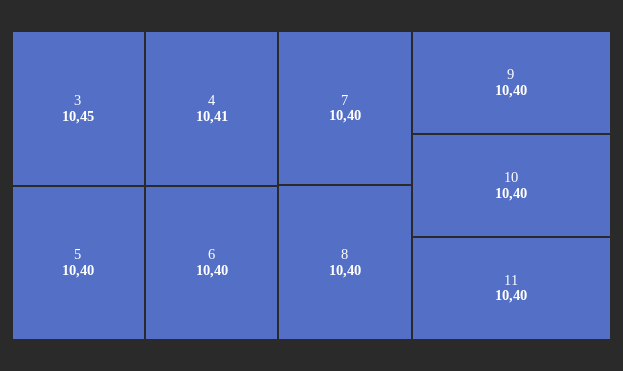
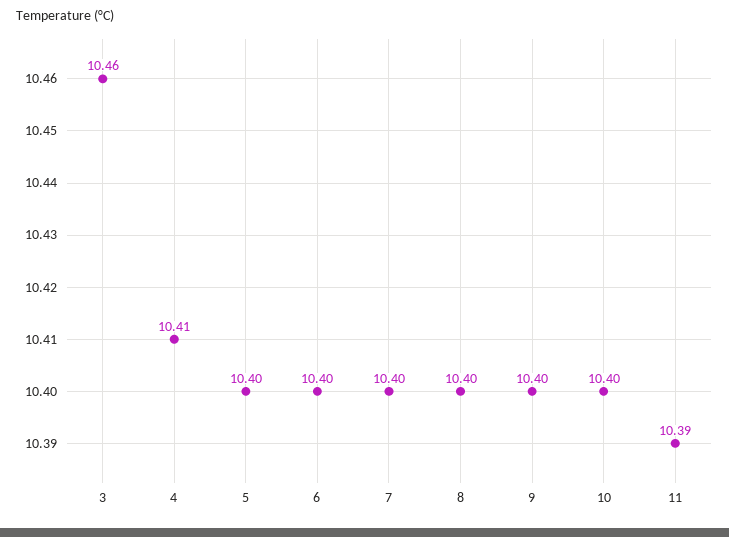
3: 10.45 -> 10.46
11: 10.4 -> 10.39

